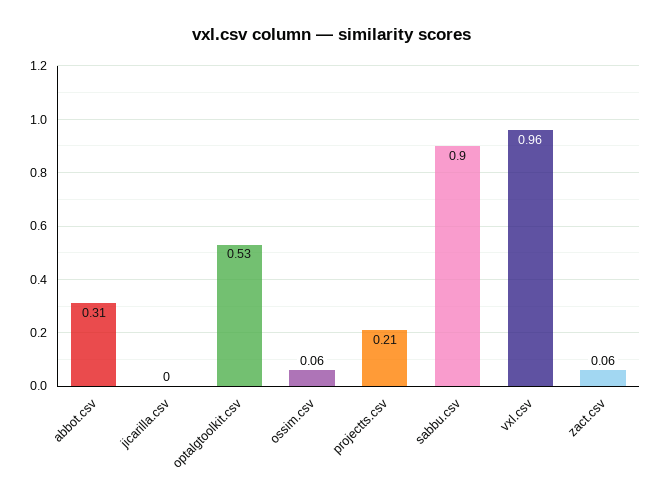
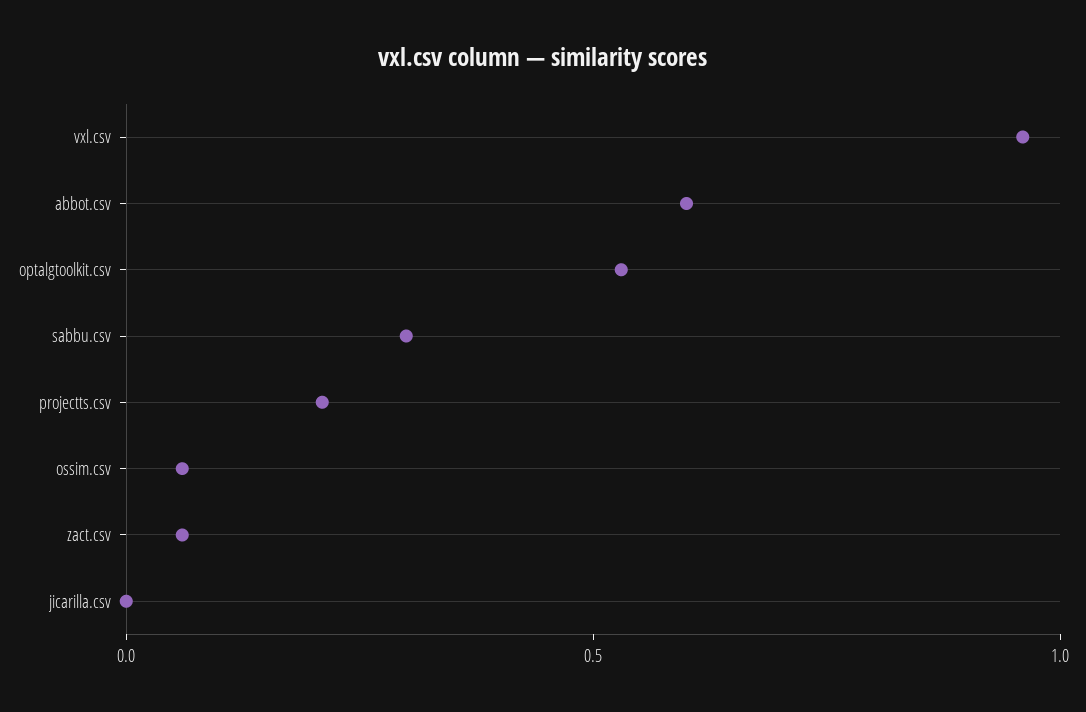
abbot.csv: 0.31 -> 0.6
sabbu.csv: 0.9 -> 0.3

